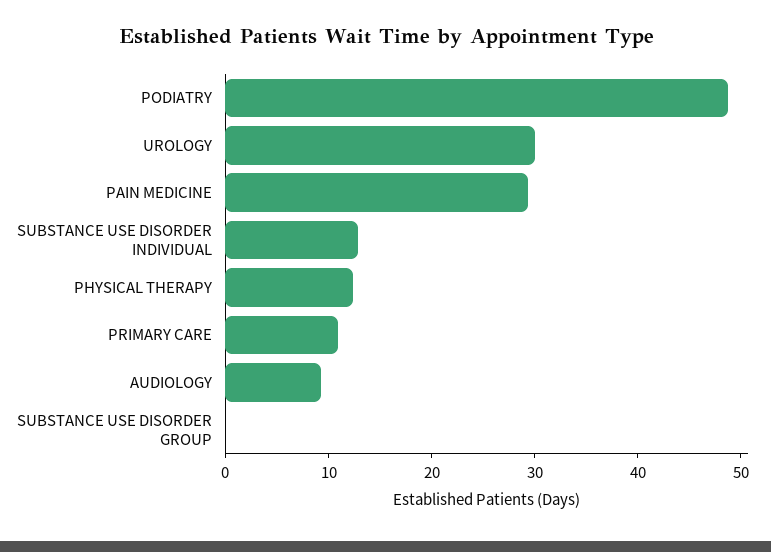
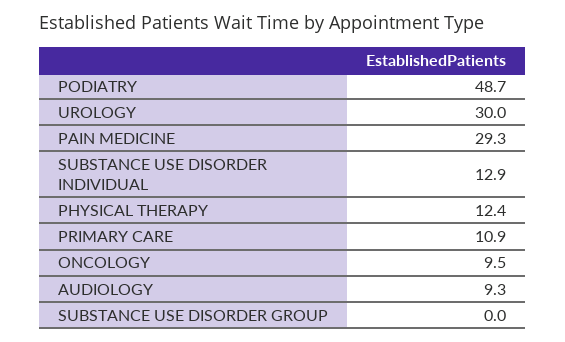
ONCOLOGY: none -> 9.5

